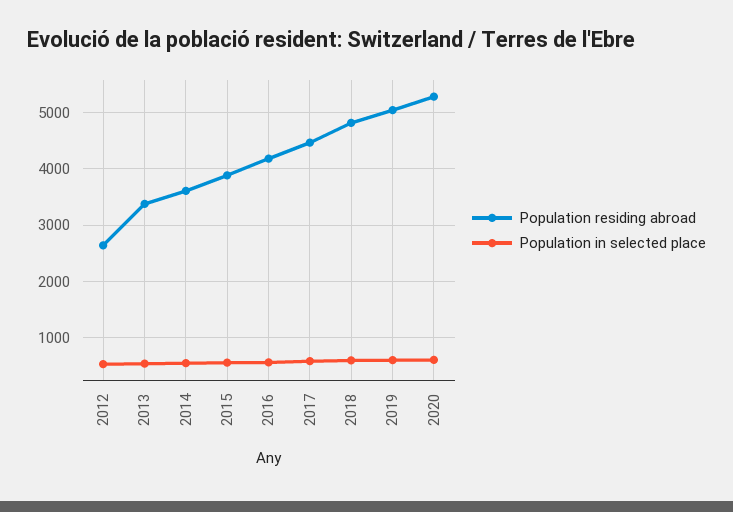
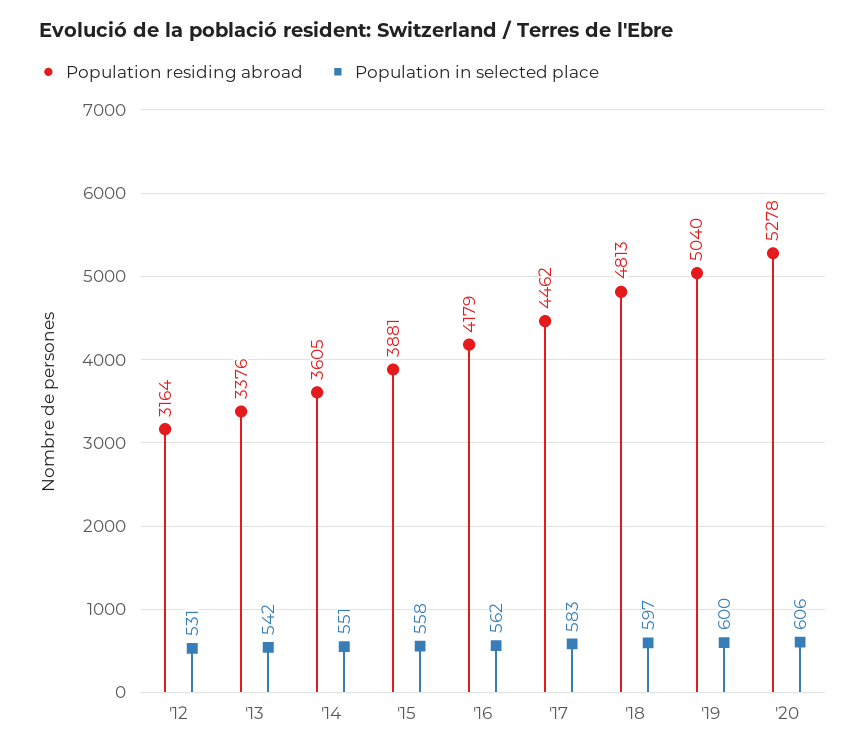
Population residing abroad, 2012: 2600 -> 3164

